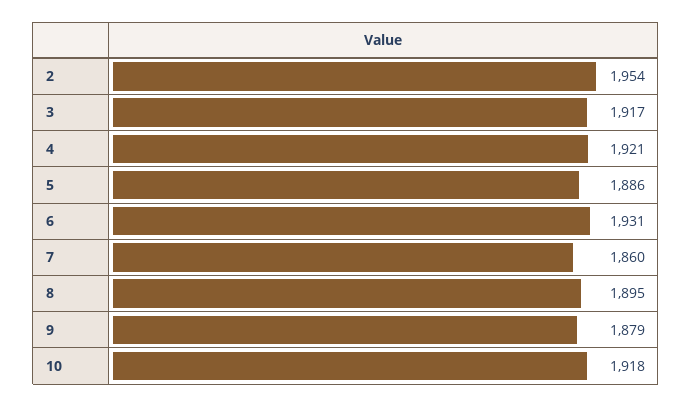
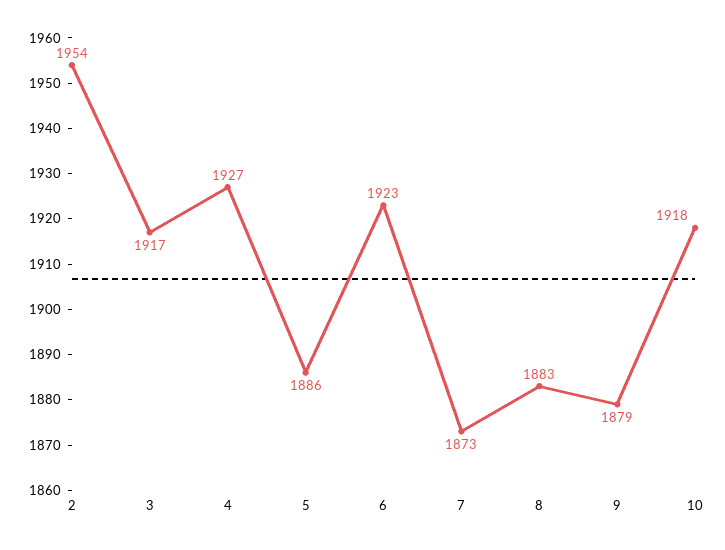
4: 1921 -> 1927
6: 1931 -> 1923
7: 1860 -> 1873
8: 1895 -> 1883

